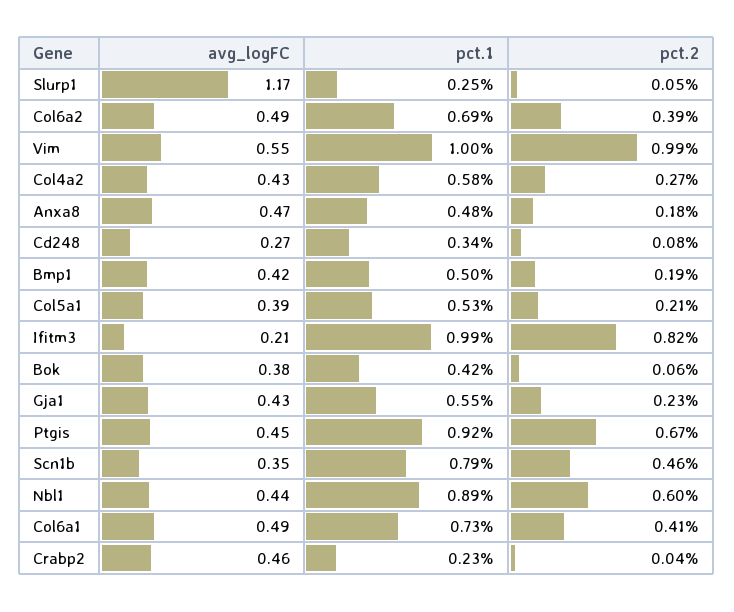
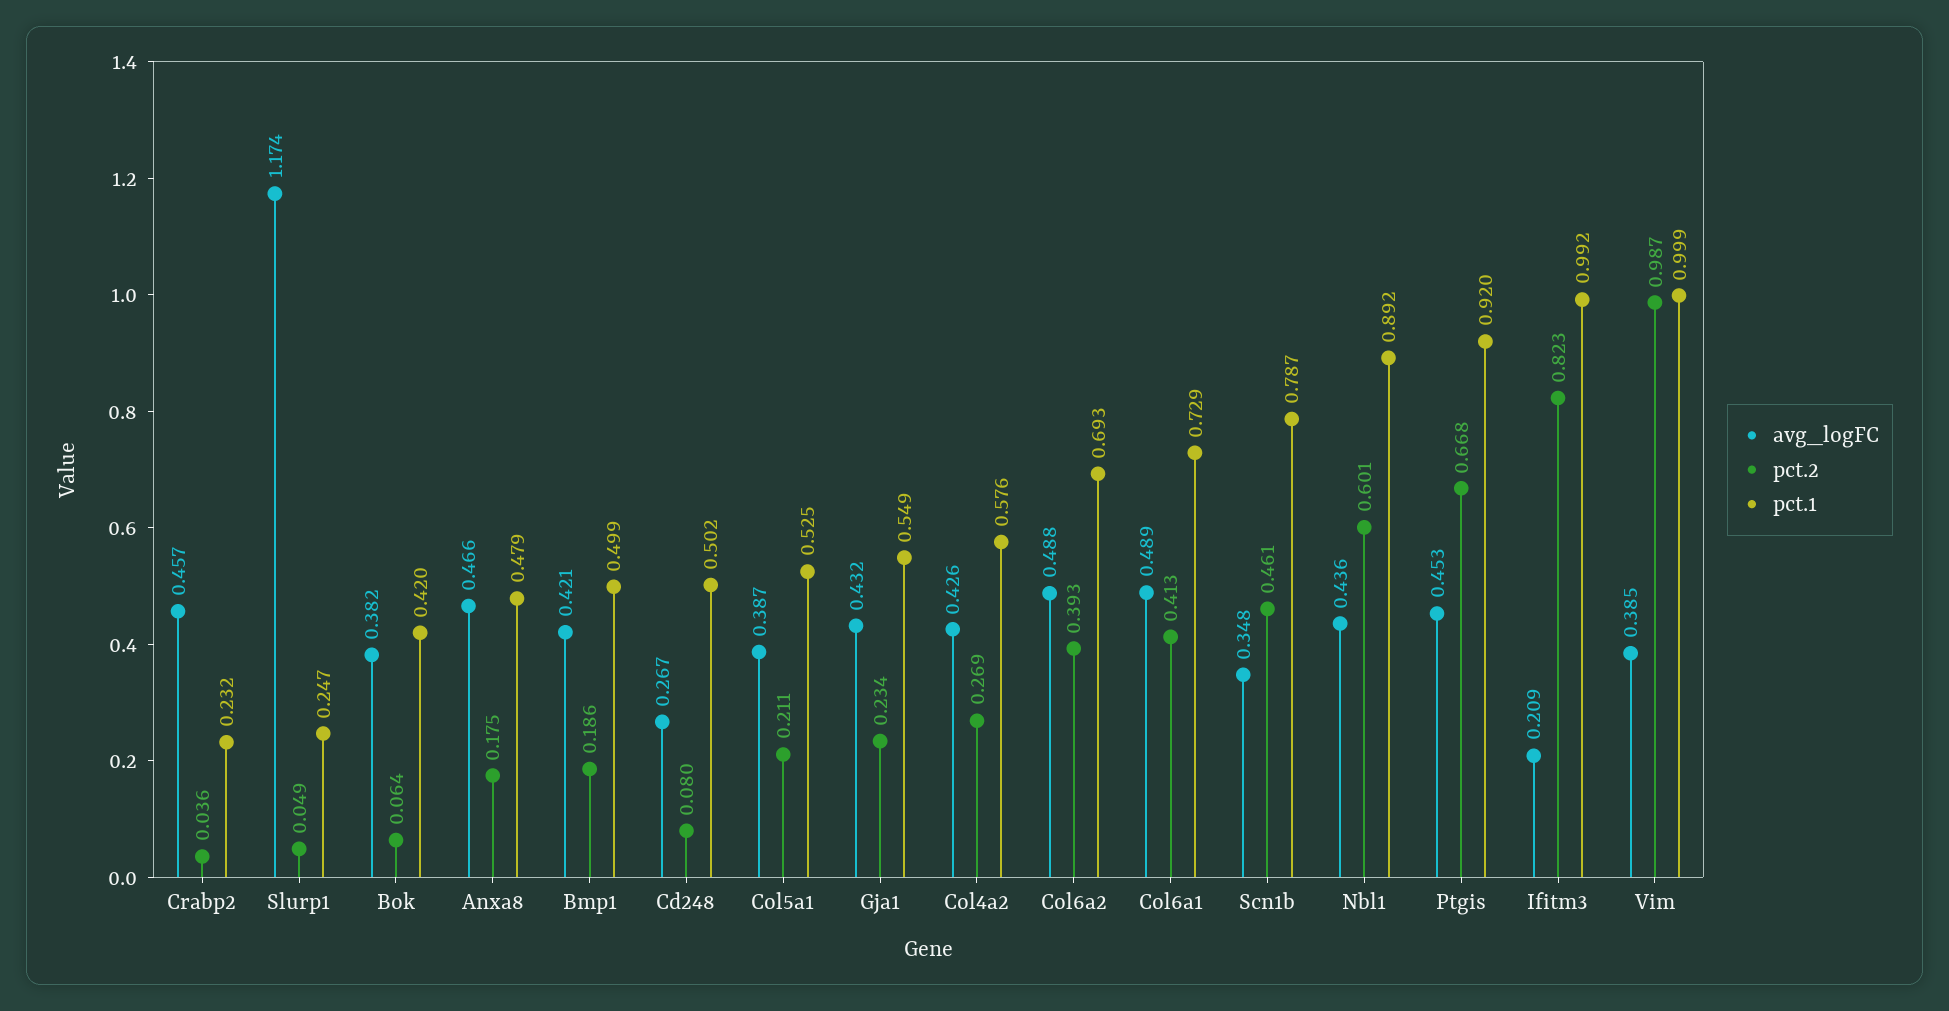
avg_logFC, Vim: 0.55 -> 0.385
pct.1, Cd248: 0.34 -> 0.502

